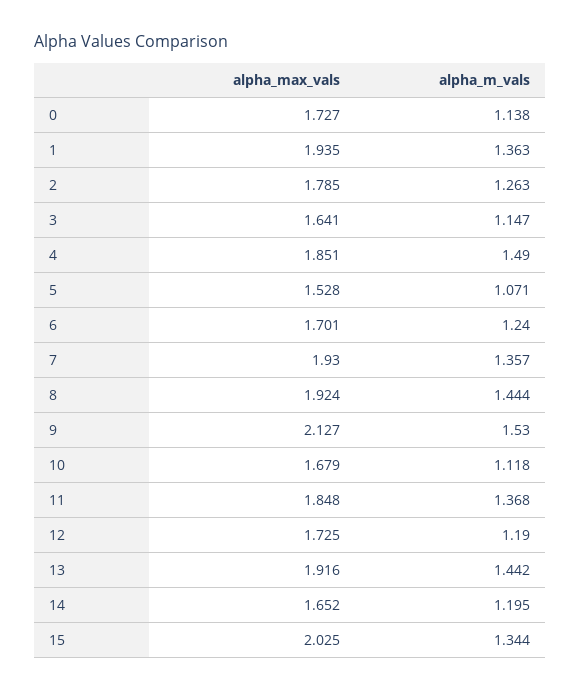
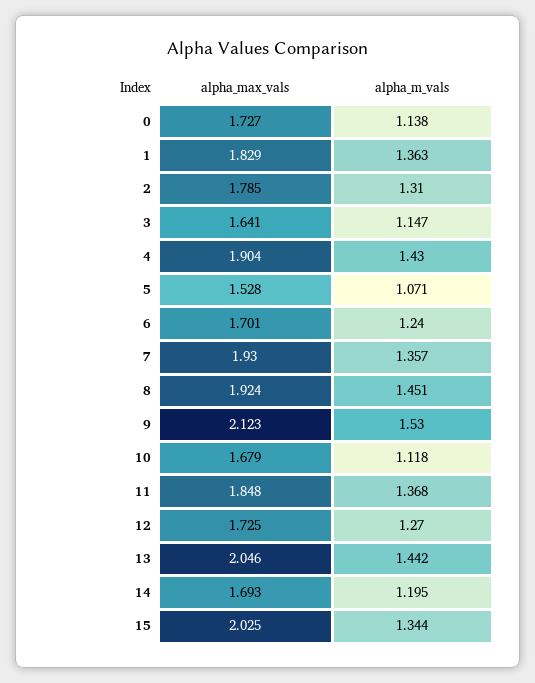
alpha_max_vals, 1: 1.935 -> 1.829
alpha_m_vals, 2: 1.263 -> 1.31
alpha_max_vals, 4: 1.851 -> 1.904
alpha_m_vals, 4: 1.49 -> 1.43
alpha_m_vals, 8: 1.444 -> 1.451
alpha_max_vals, 9: 2.127 -> 2.123
alpha_m_vals, 12: 1.19 -> 1.27
alpha_max_vals, 13: 1.916 -> 2.046
alpha_max_vals, 14: 1.652 -> 1.693

